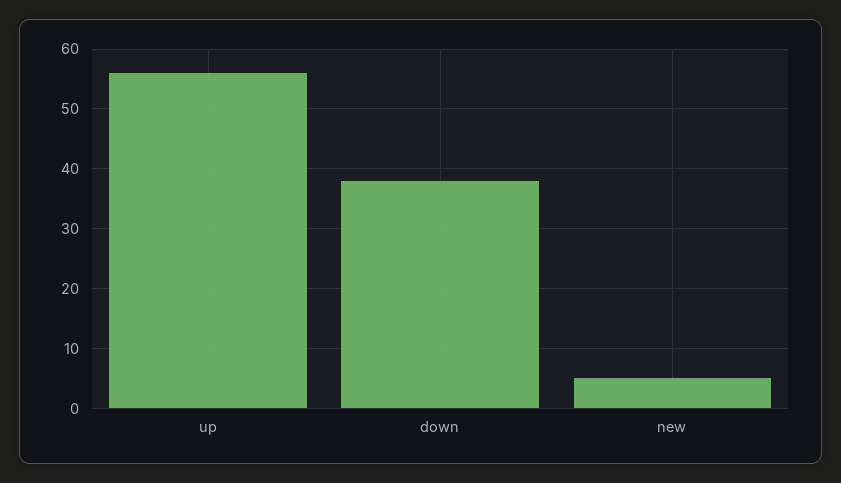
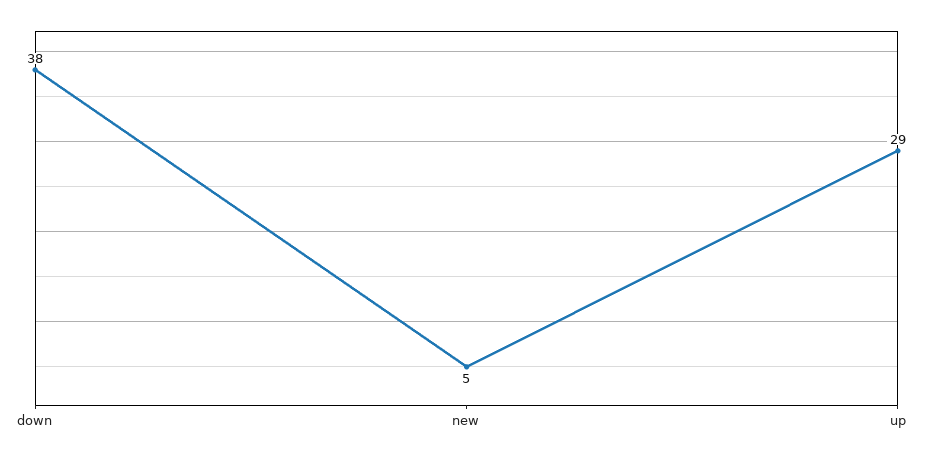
up: 55 -> 29

